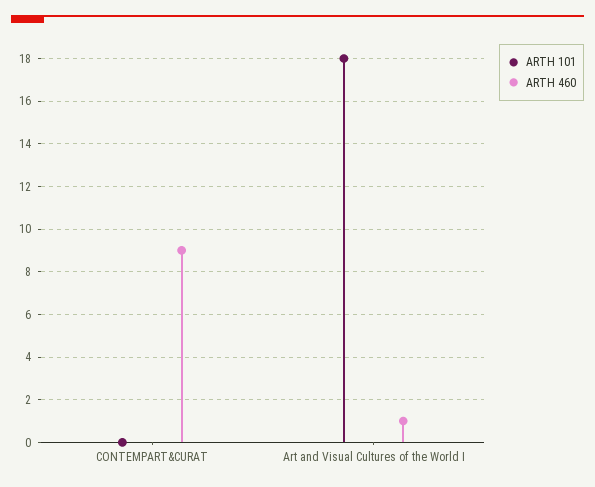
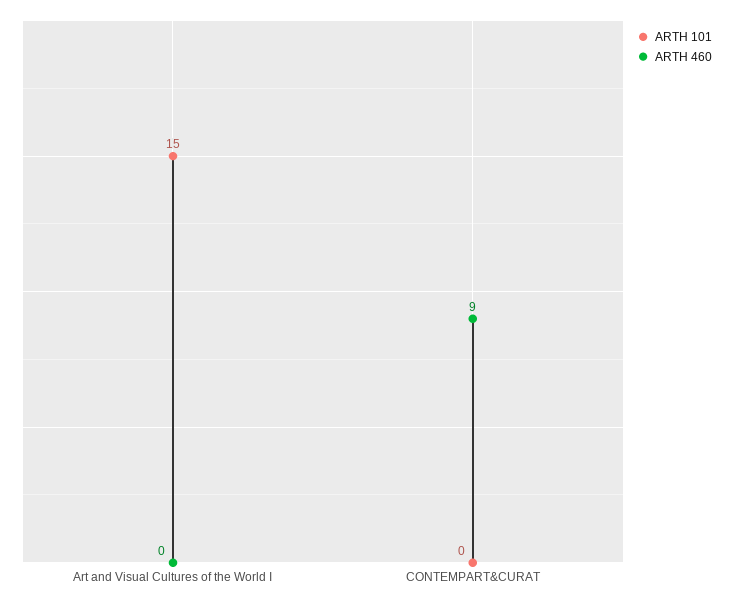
ARTH 101, Art and Visual Cultures of the World I: 18 -> 15
ARTH 460, Art and Visual Cultures of the World I: 1 -> 0

